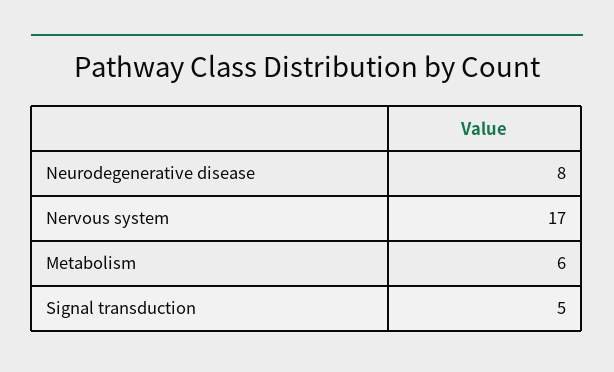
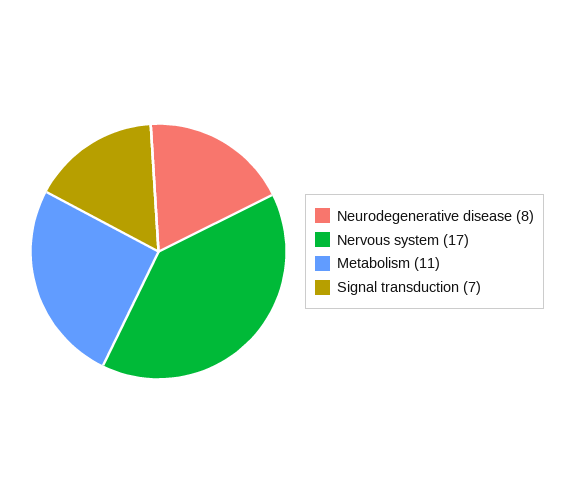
Metabolism: 6 -> 11
Signal transduction: 5 -> 7

